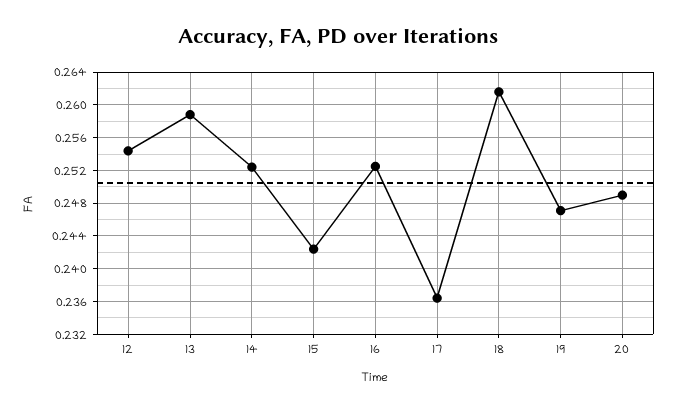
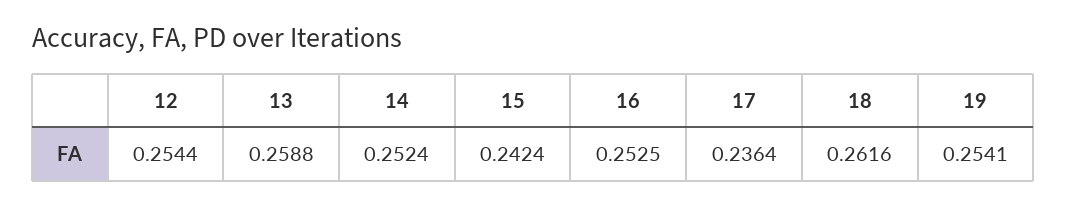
19: 0.247 -> 0.2541
20: 0.249 -> none

